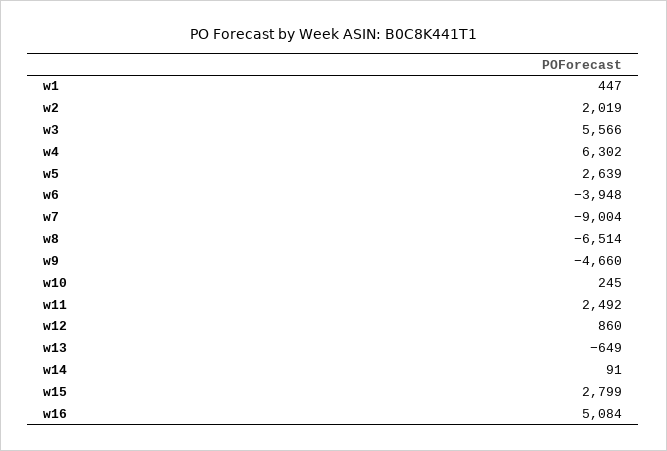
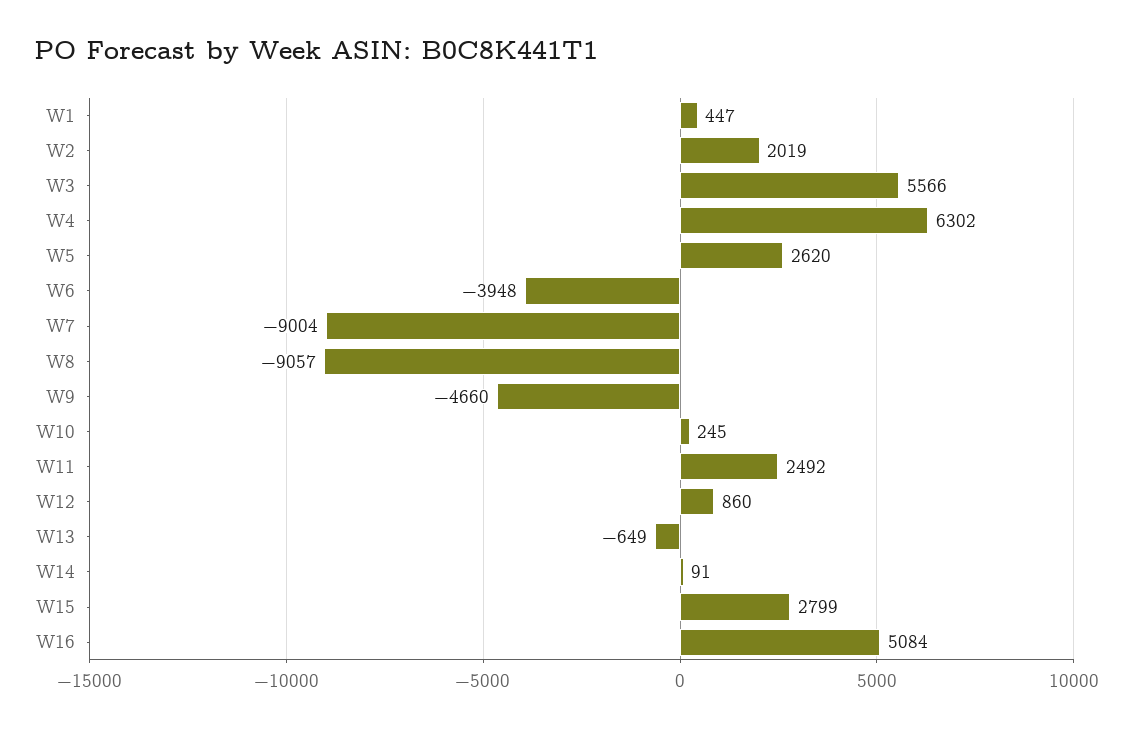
w5: 2639 -> 2620
w8: -6514 -> -9057

